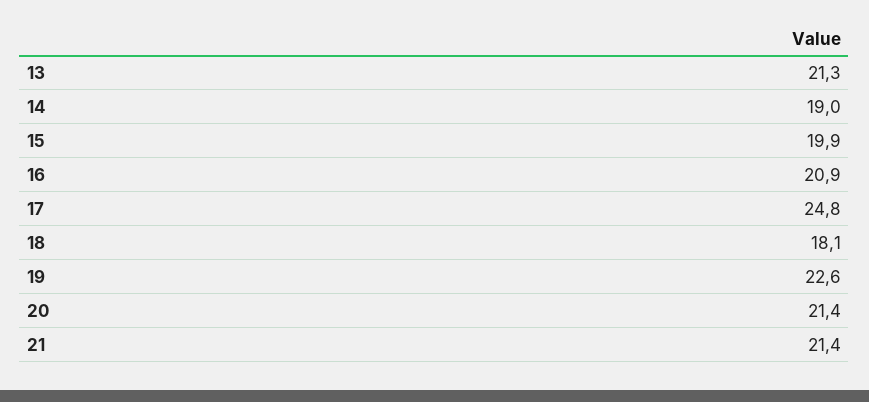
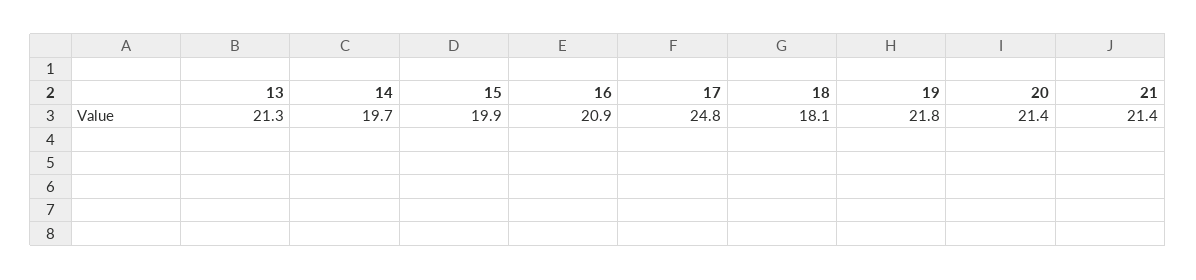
14: 19 -> 19.7
19: 22.6 -> 21.8

